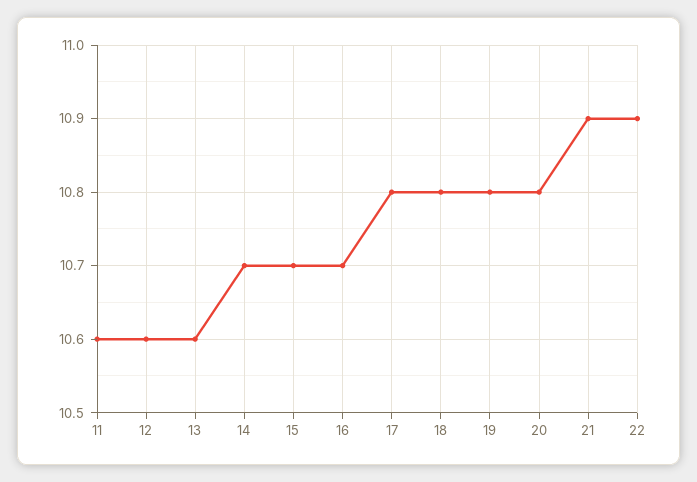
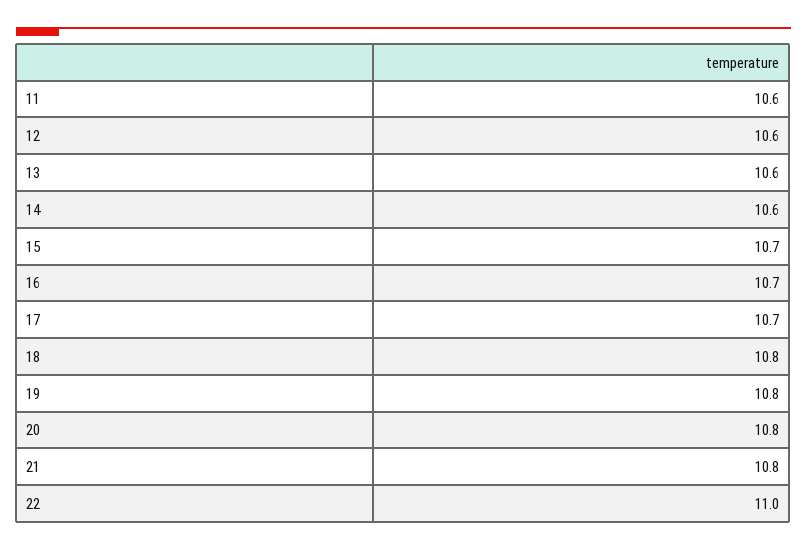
14: 10.7 -> 10.6
17: 10.8 -> 10.7
21: 10.9 -> 10.8
22: 10.9 -> 11

